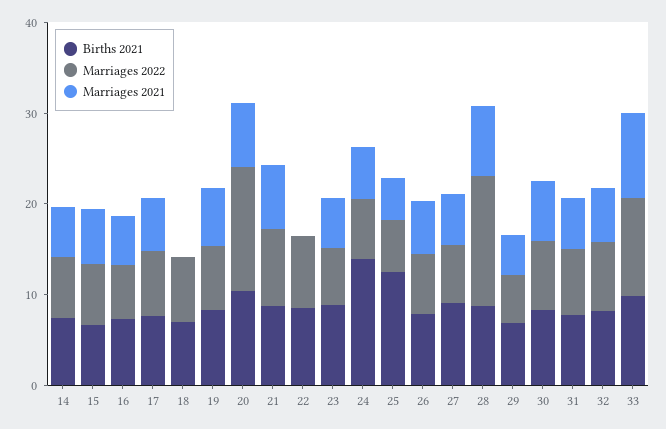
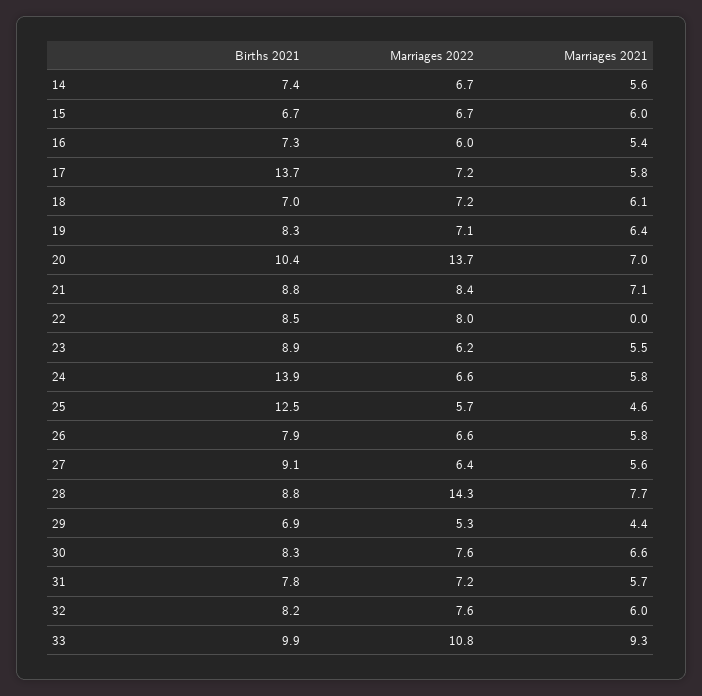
Births 2021, 17: 8 -> 13.7
Marriages 2021, 18: 0 -> 6.1

